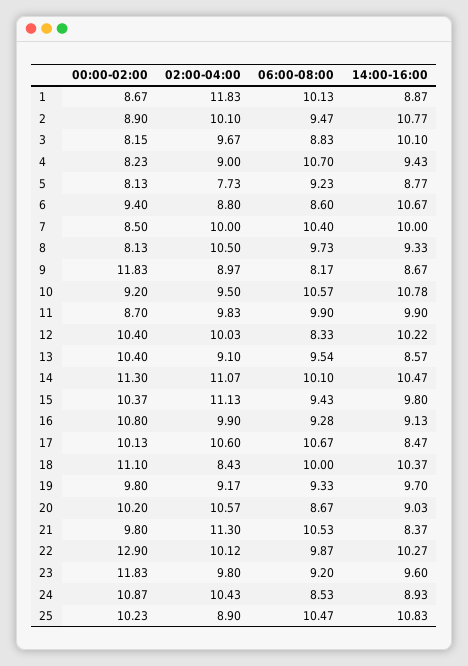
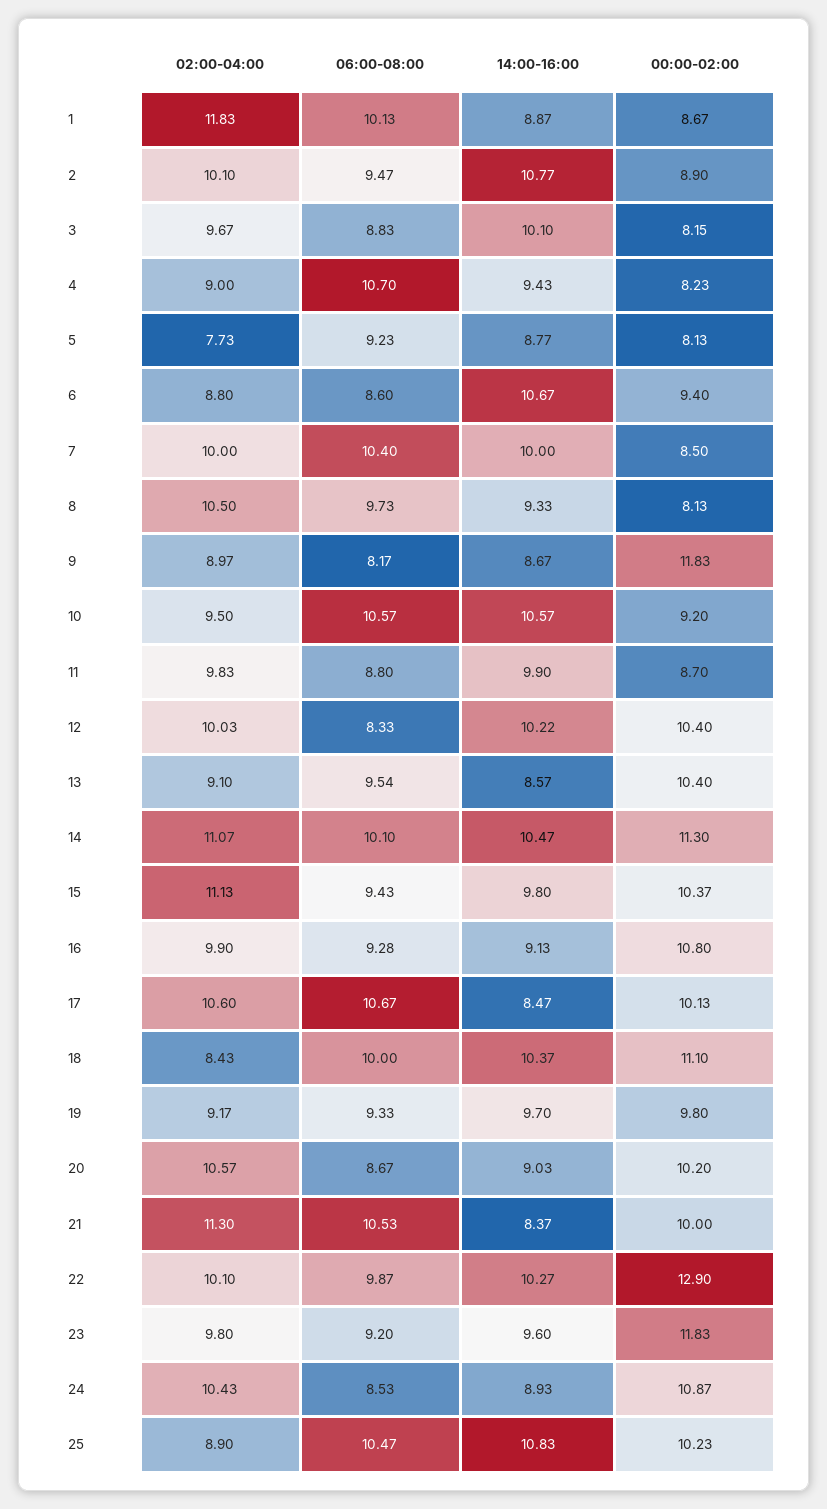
14:00-16:00, 10: 10.78 -> 10.57
06:00-08:00, 11: 9.9 -> 8.8
00:00-02:00, 21: 9.8 -> 10
02:00-04:00, 22: 10.12 -> 10.1

